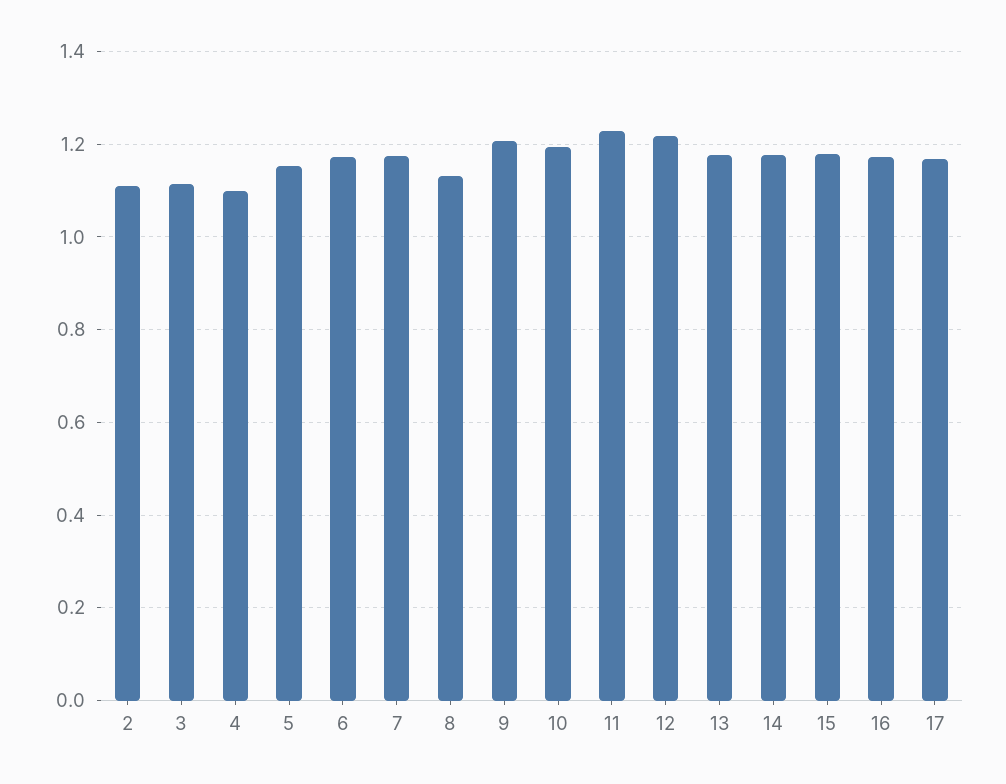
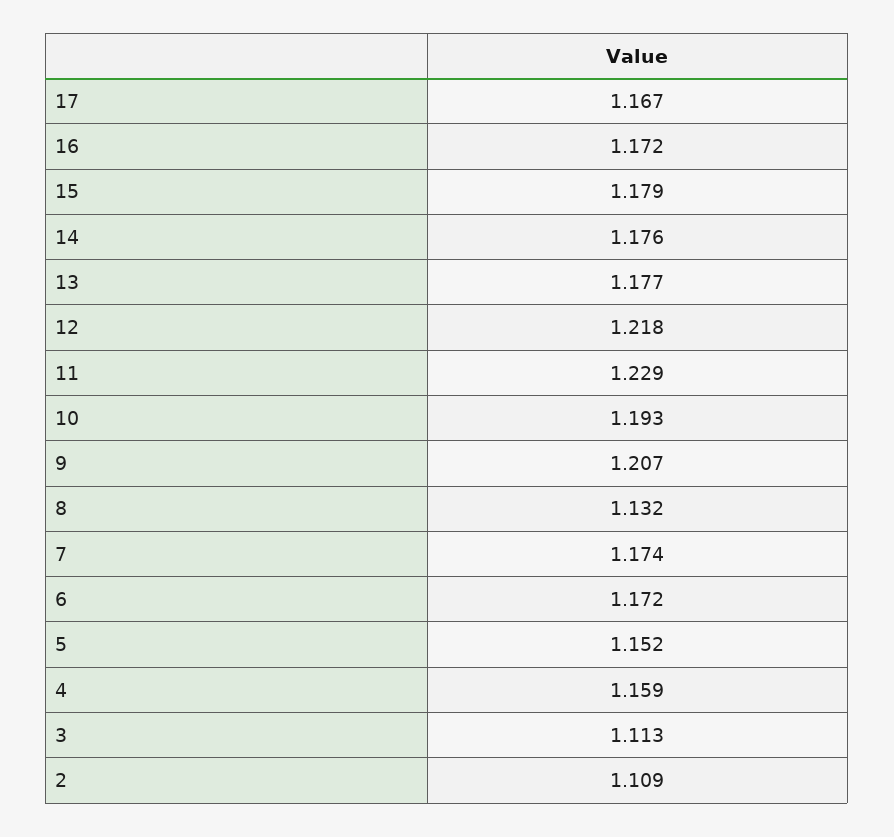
4: 1.1 -> 1.159

